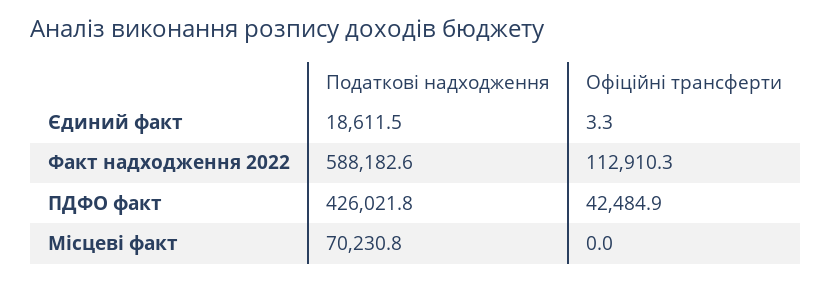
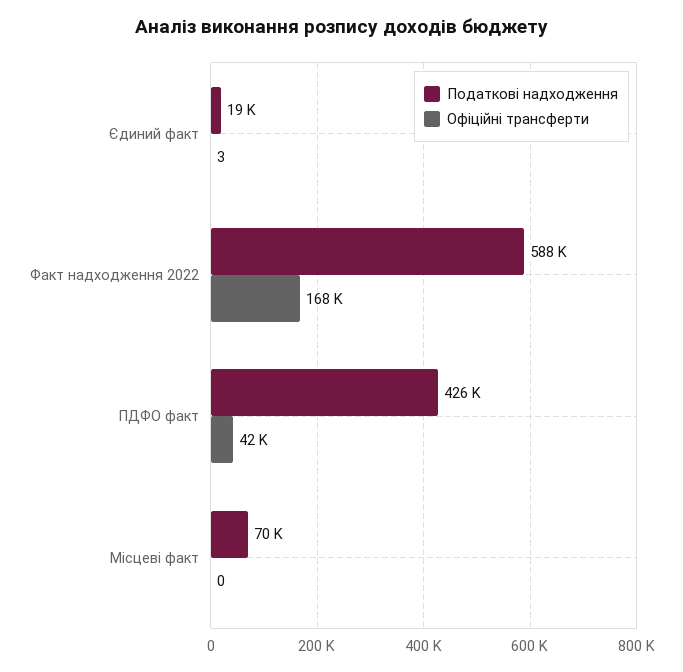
Офіційні трансферти, Факт надходження 2022: 112910.3 -> 168000

